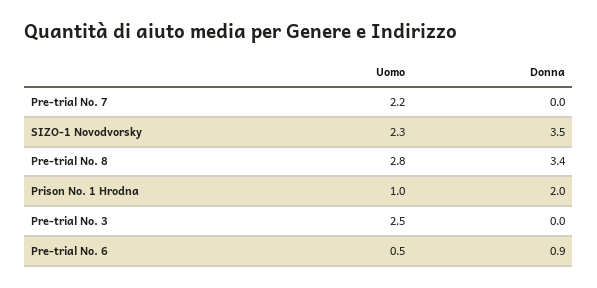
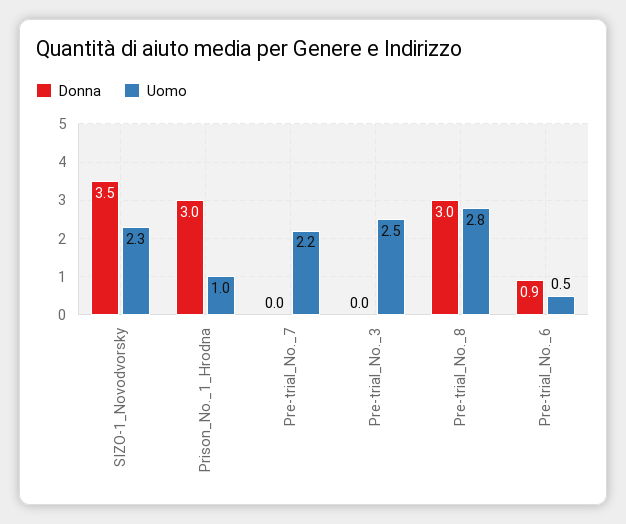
Donna, Pre-trial No. 8: 3.4 -> 3
Donna, Prison No. 1 Hrodna: 2 -> 3

